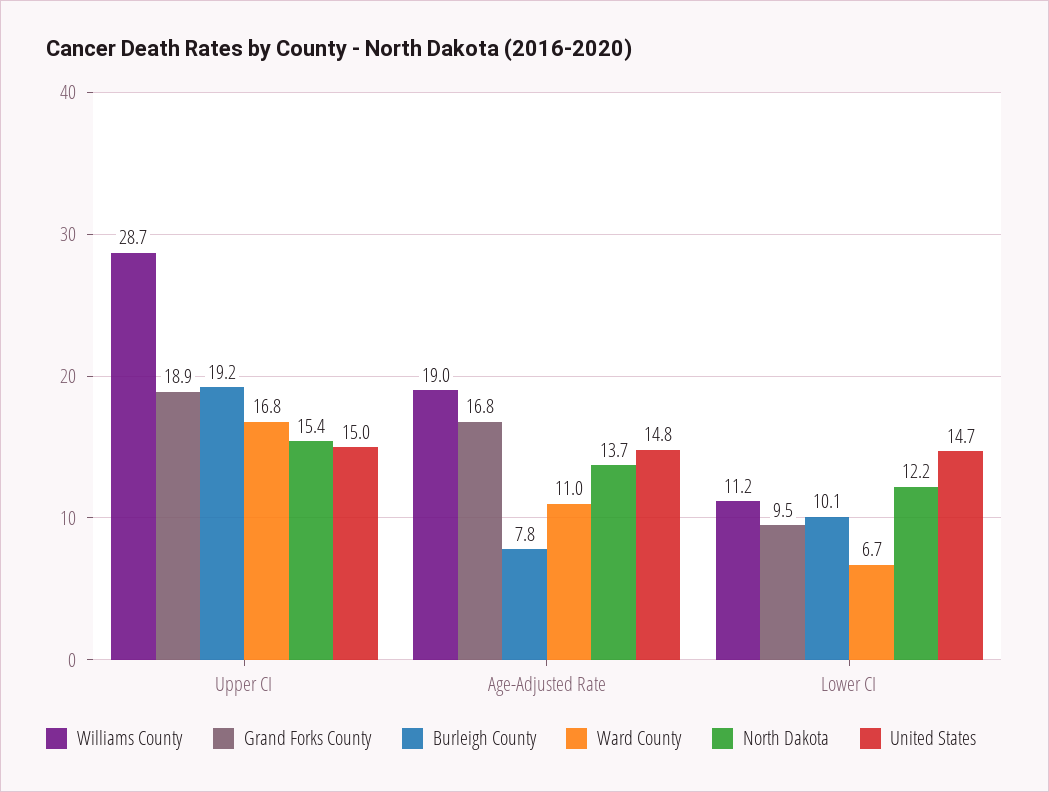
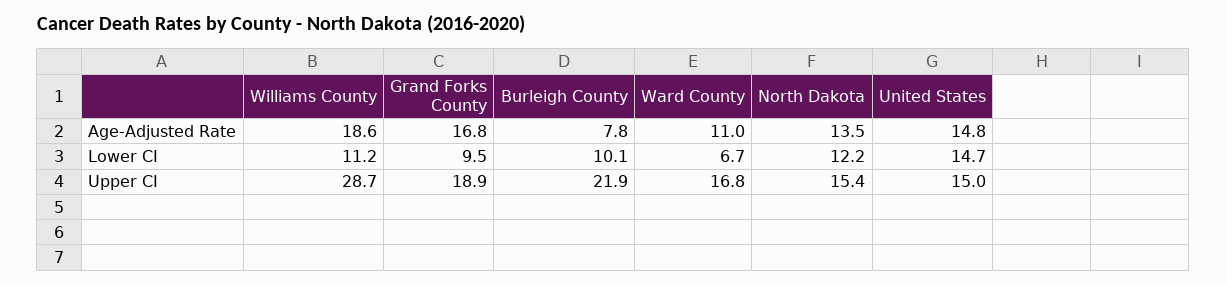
Burleigh County, Upper CI: 19.2 -> 21.9
Williams County, Age-Adjusted Rate: 19 -> 18.6
North Dakota, Age-Adjusted Rate: 13.7 -> 13.5

